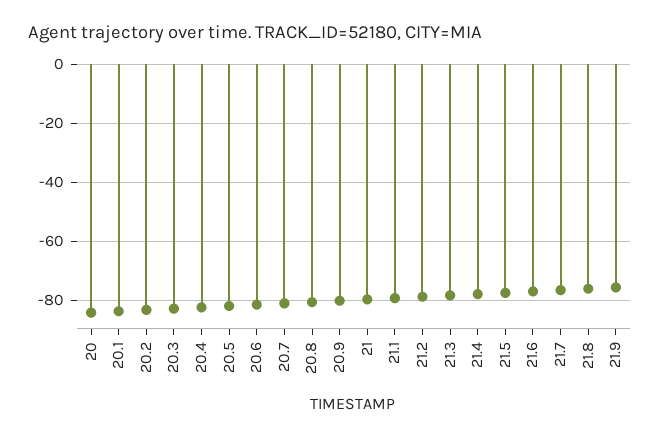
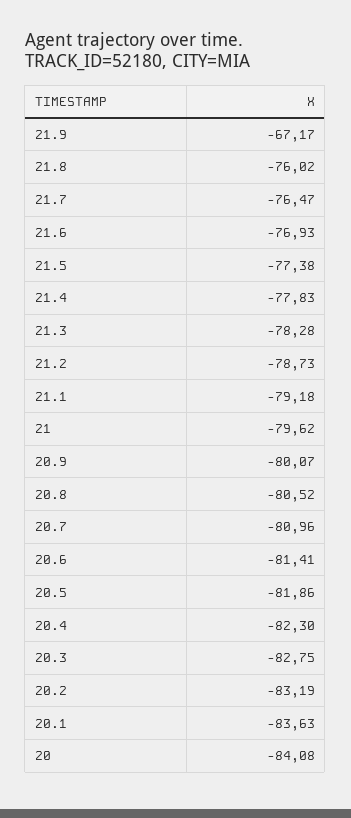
21.9: -75 -> -67.17

